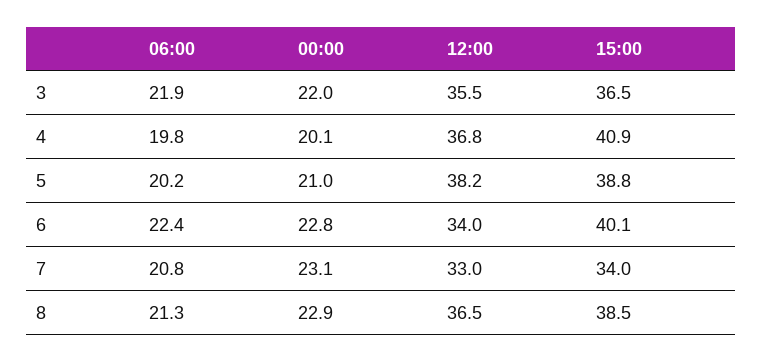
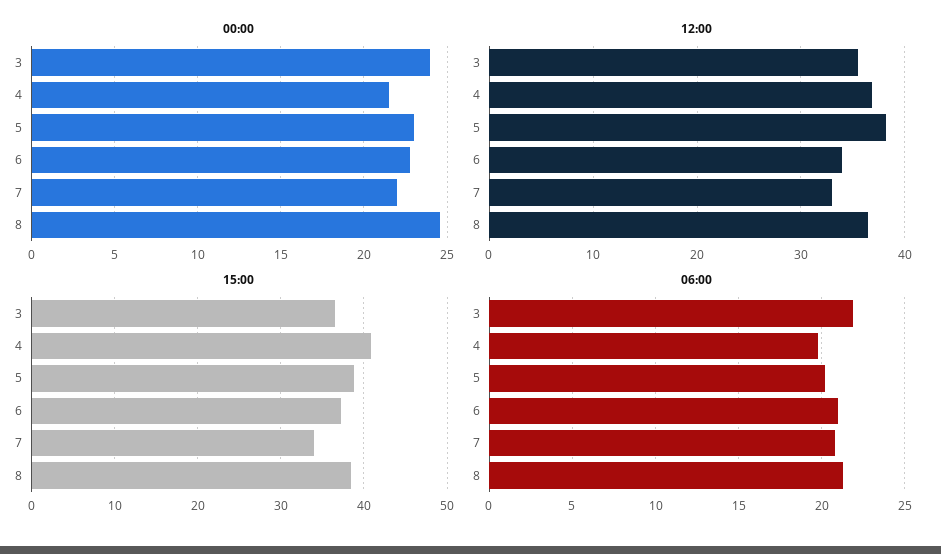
00:00, 3: 22 -> 24
00:00, 4: 20.1 -> 21.5
00:00, 5: 21 -> 23
06:00, 6: 22.4 -> 21
15:00, 6: 40.1 -> 37
00:00, 7: 23.1 -> 22
00:00, 8: 22.9 -> 24.5

